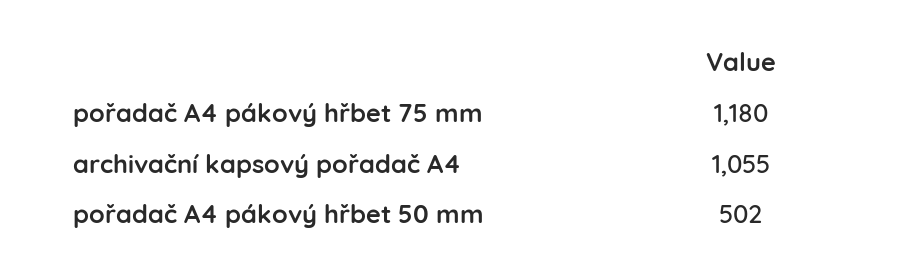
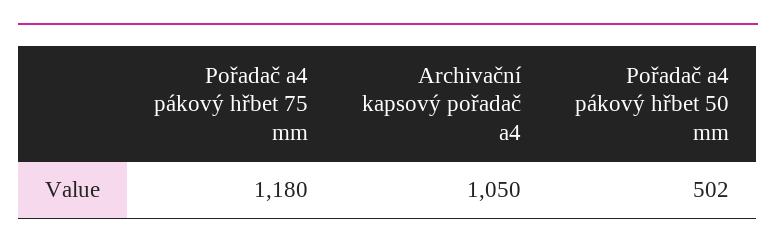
archivační kapsový pořadač A4: 1055 -> 1050

